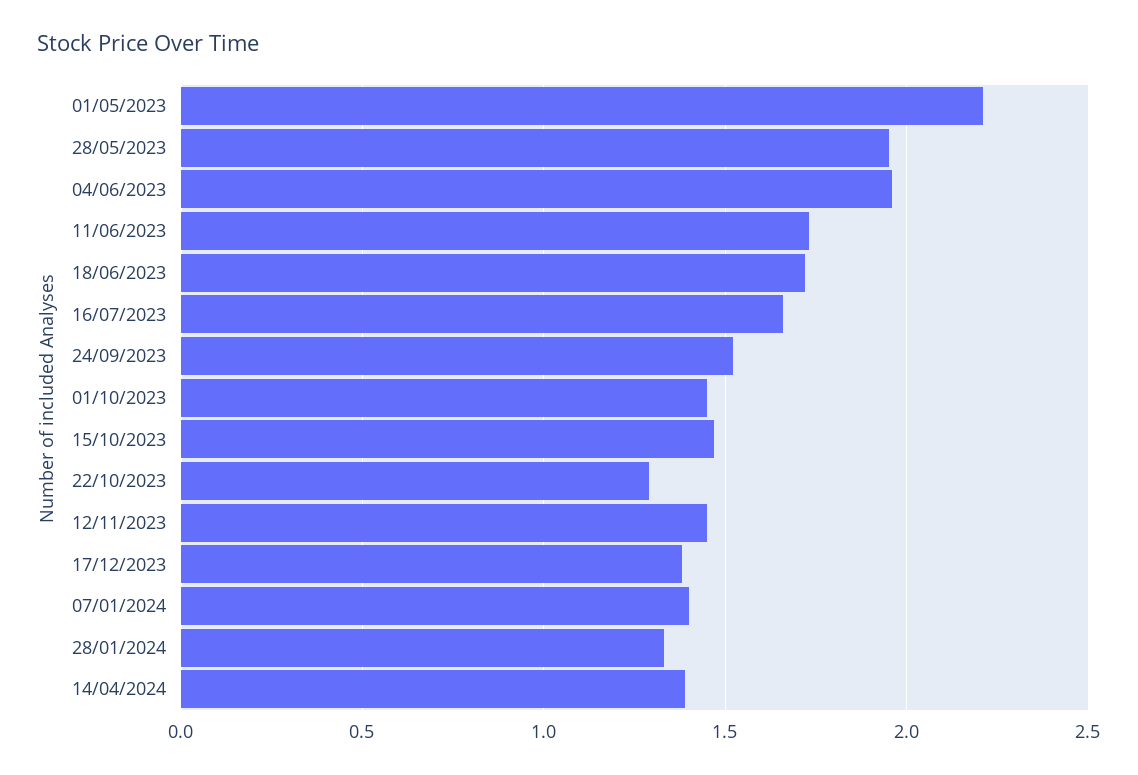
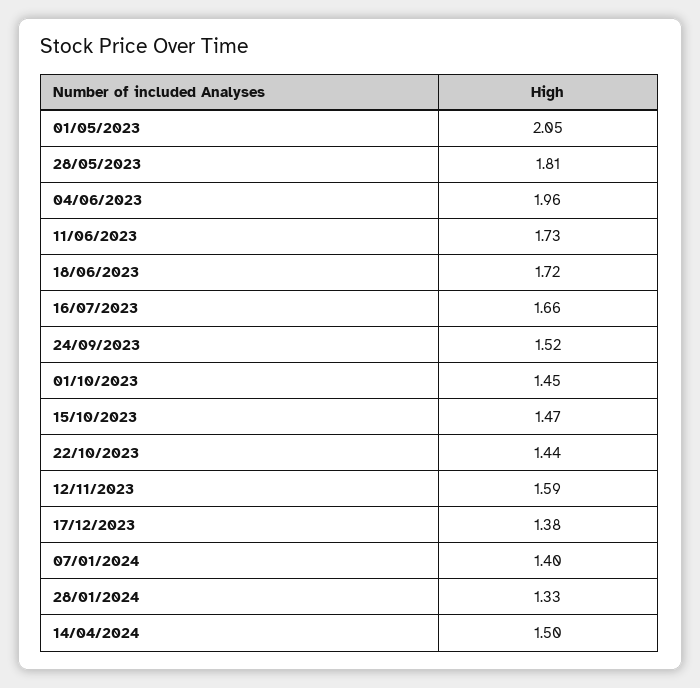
01/05/2023: 2.2 -> 2.05
28/05/2023: 1.95 -> 1.81
22/10/2023: 1.3 -> 1.44
12/11/2023: 1.45 -> 1.59
14/04/2024: 1.4 -> 1.5

